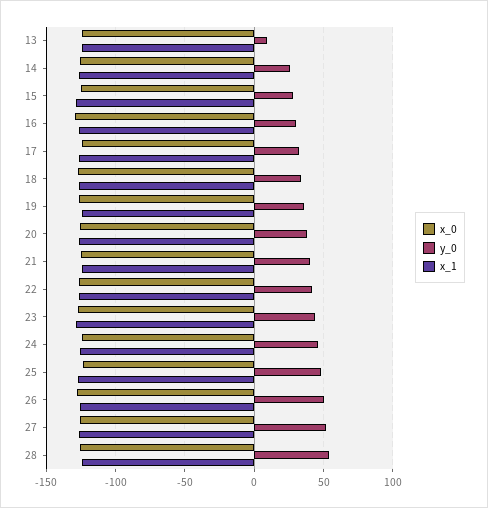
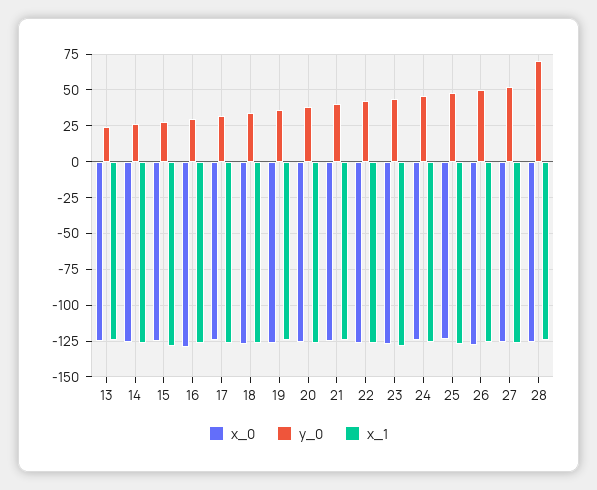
y_0, 13: 10 -> 25
y_0, 28: 55 -> 70

